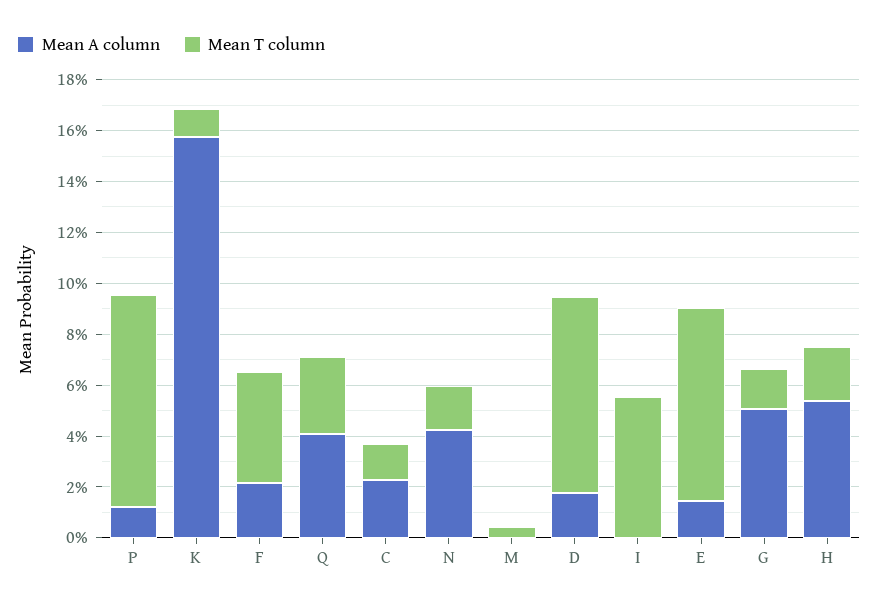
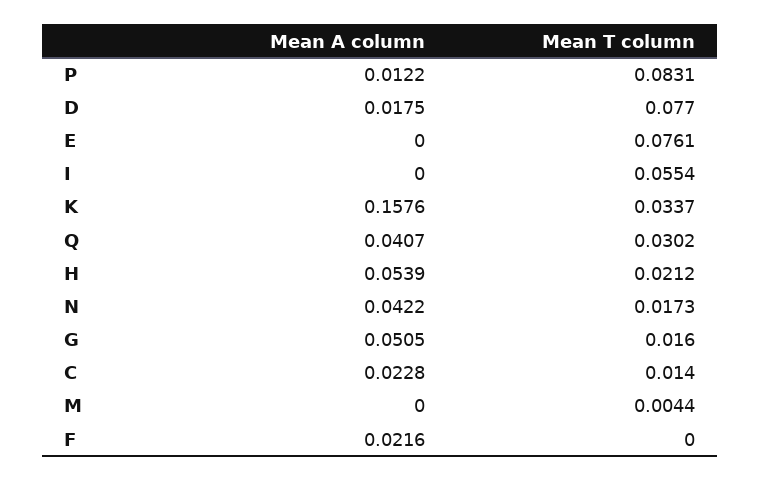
Mean T column, K: 0.01 -> 0.0337
Mean T column, F: 0.045 -> 0
Mean A column, E: 0.015 -> 0

